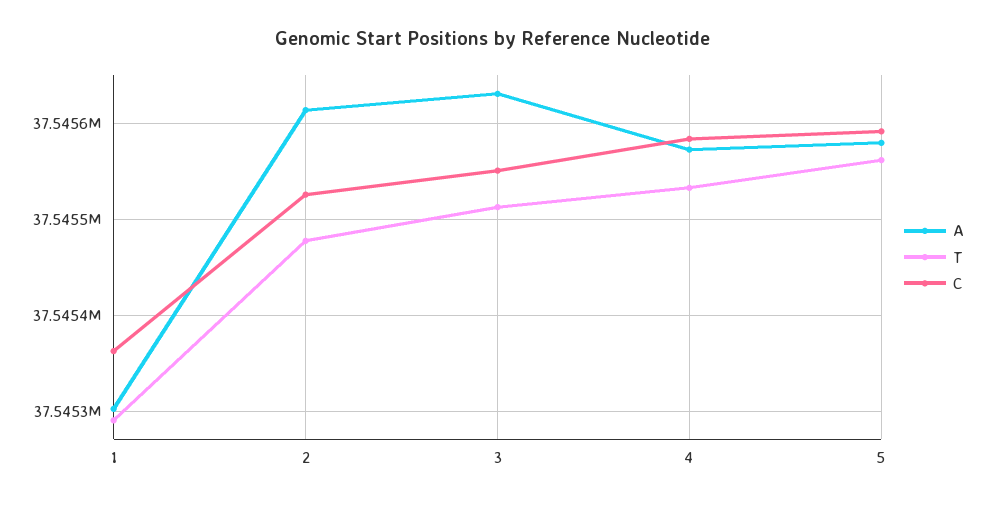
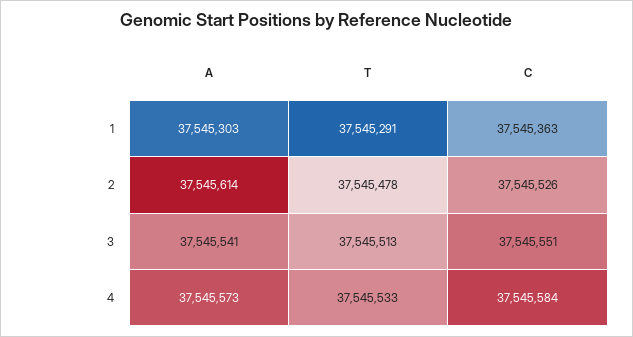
A, 3: 37545630 -> 37545541
A, 5: 37545580 -> none
T, 5: 37545560 -> none
C, 5: 37545590 -> none

